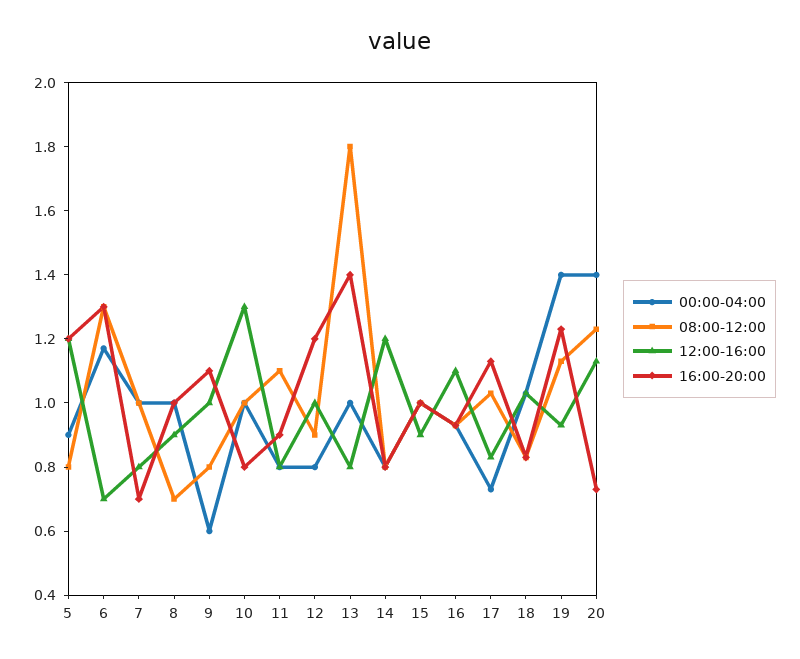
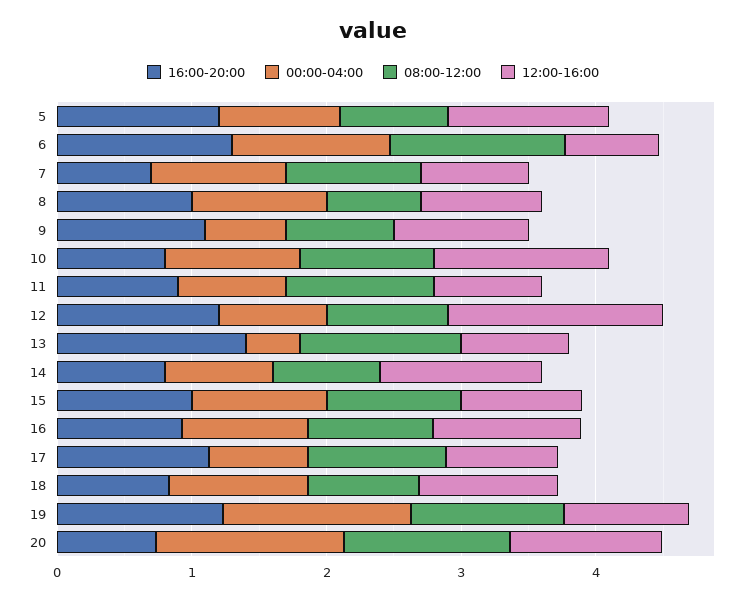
12:00-16:00, 12: 1 -> 1.6
00:00-04:00, 13: 1 -> 0.4
08:00-12:00, 13: 1.8 -> 1.2

